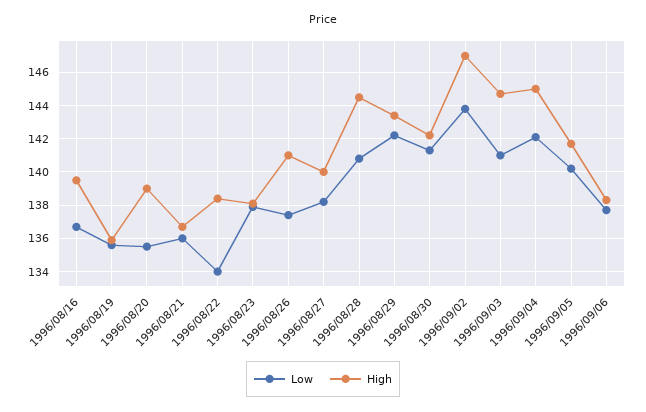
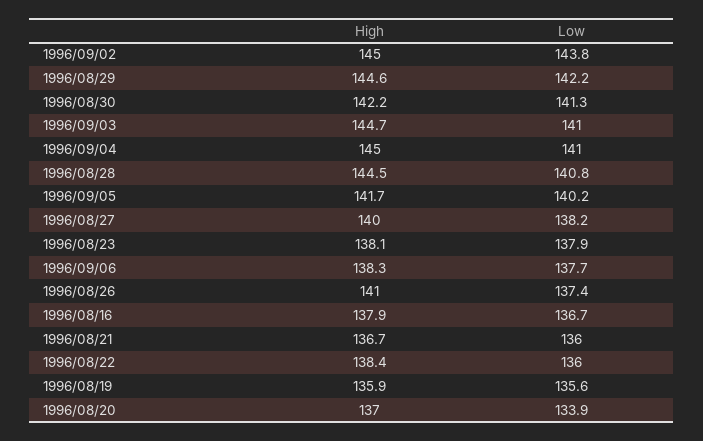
High, 1996/08/16: 139.5 -> 137.9
Low, 1996/08/20: 135.5 -> 133.9
High, 1996/08/20: 139 -> 137
Low, 1996/08/22: 134 -> 136
High, 1996/08/29: 143.5 -> 144.6
High, 1996/09/02: 147 -> 145
Low, 1996/09/04: 142 -> 141

